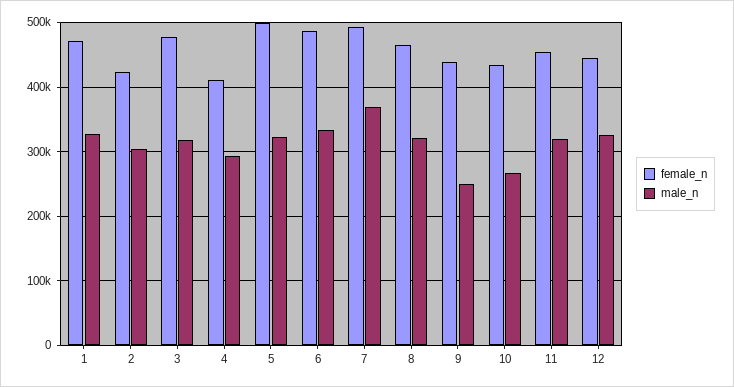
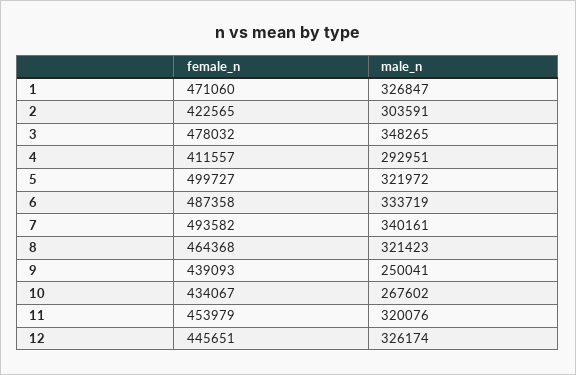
male_n, 3: 320000 -> 348265
male_n, 7: 370000 -> 340161

